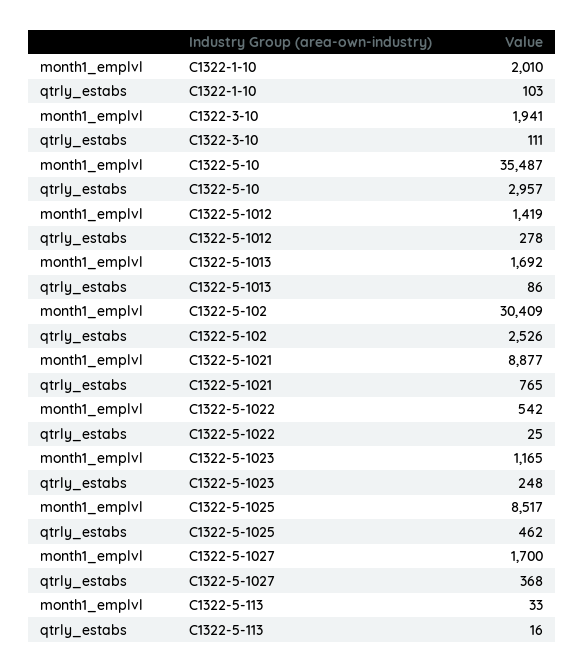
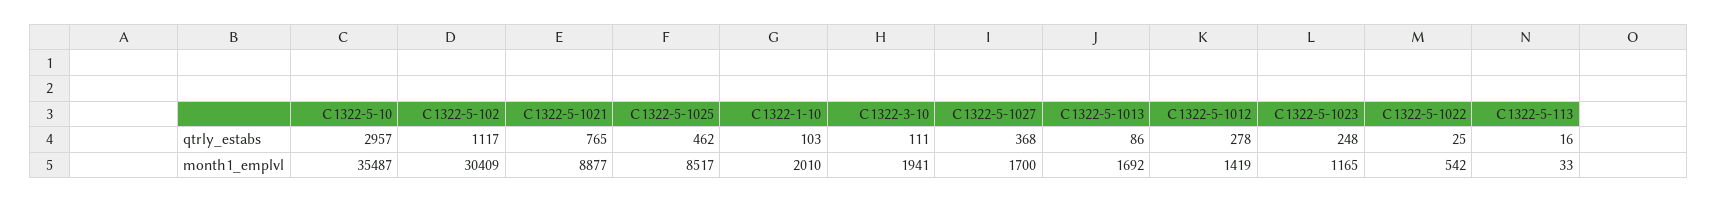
qtrly_estabs, C1322-5-102: 2526 -> 1117

